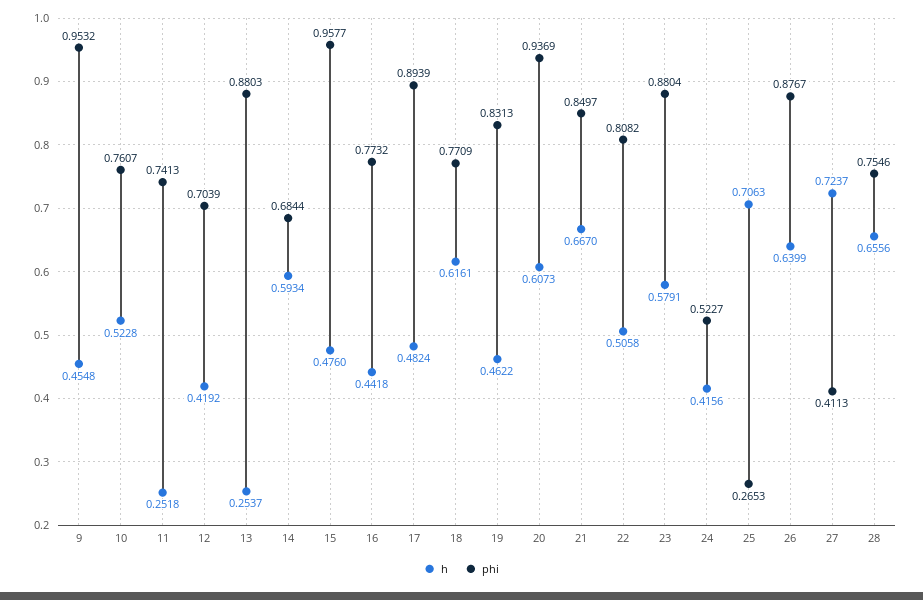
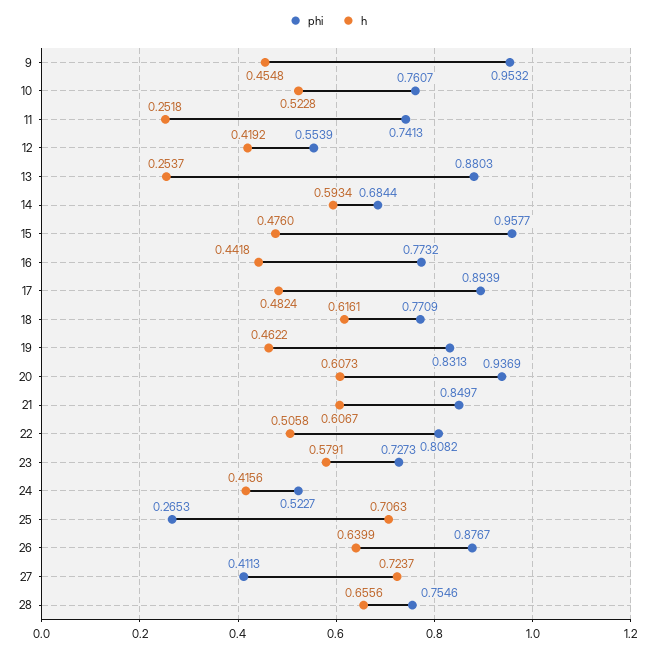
phi, 12: 0.7039 -> 0.5539
h, 21: 0.667 -> 0.6067
phi, 23: 0.8804 -> 0.7273

